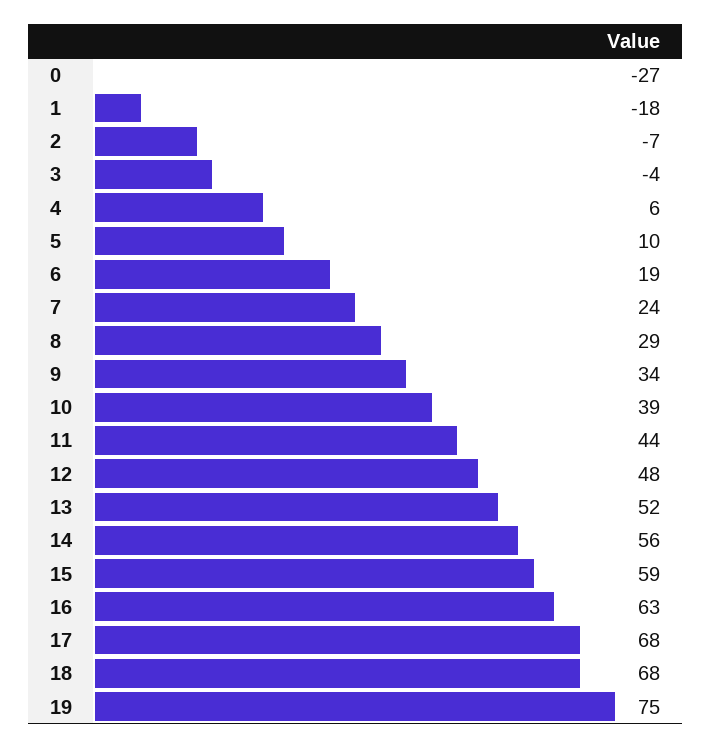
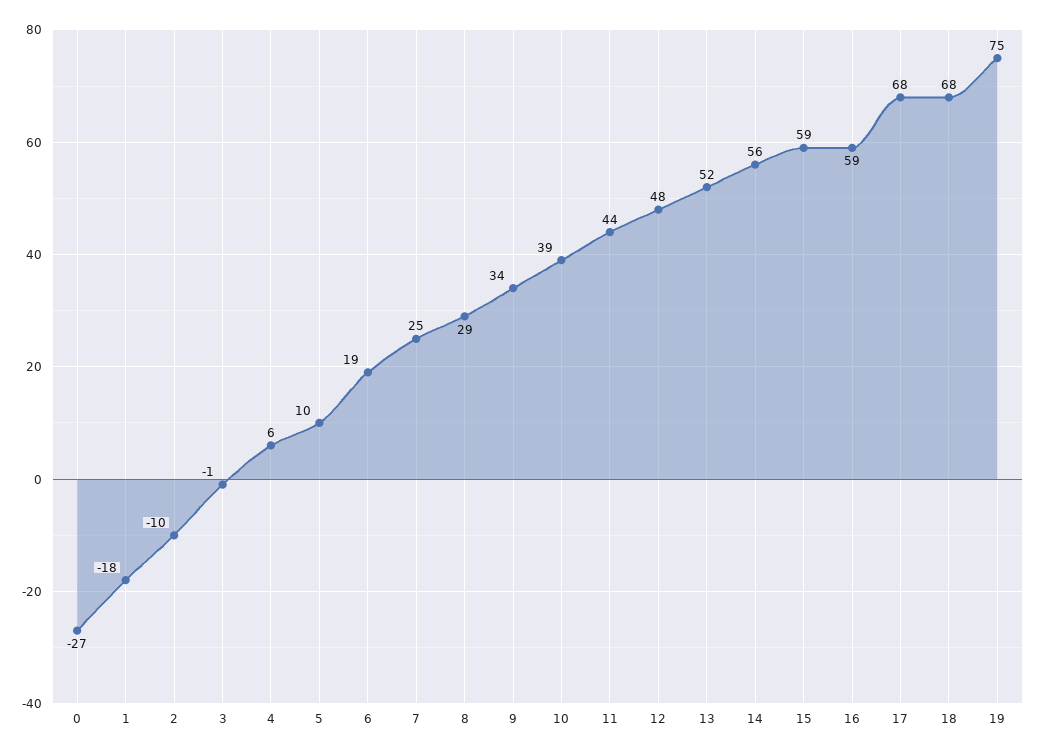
2: -7 -> -10
3: -4 -> -1
7: 24 -> 25
16: 63 -> 59

